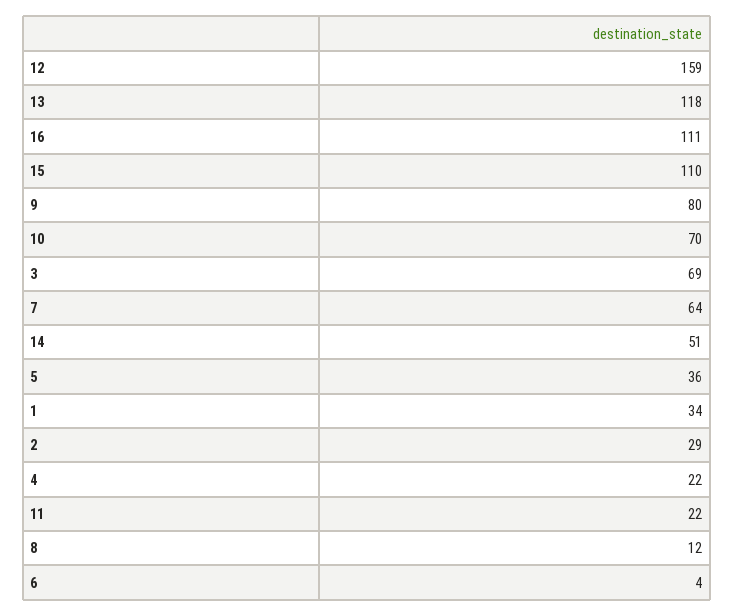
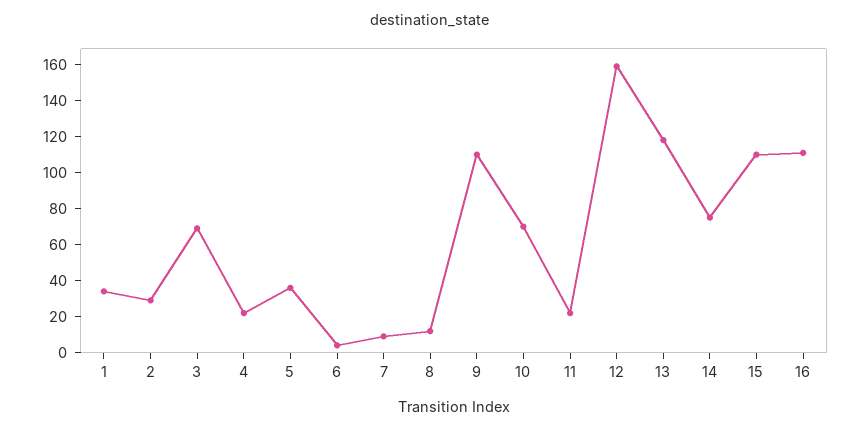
9: 80 -> 110
7: 64 -> 10
14: 51 -> 75

